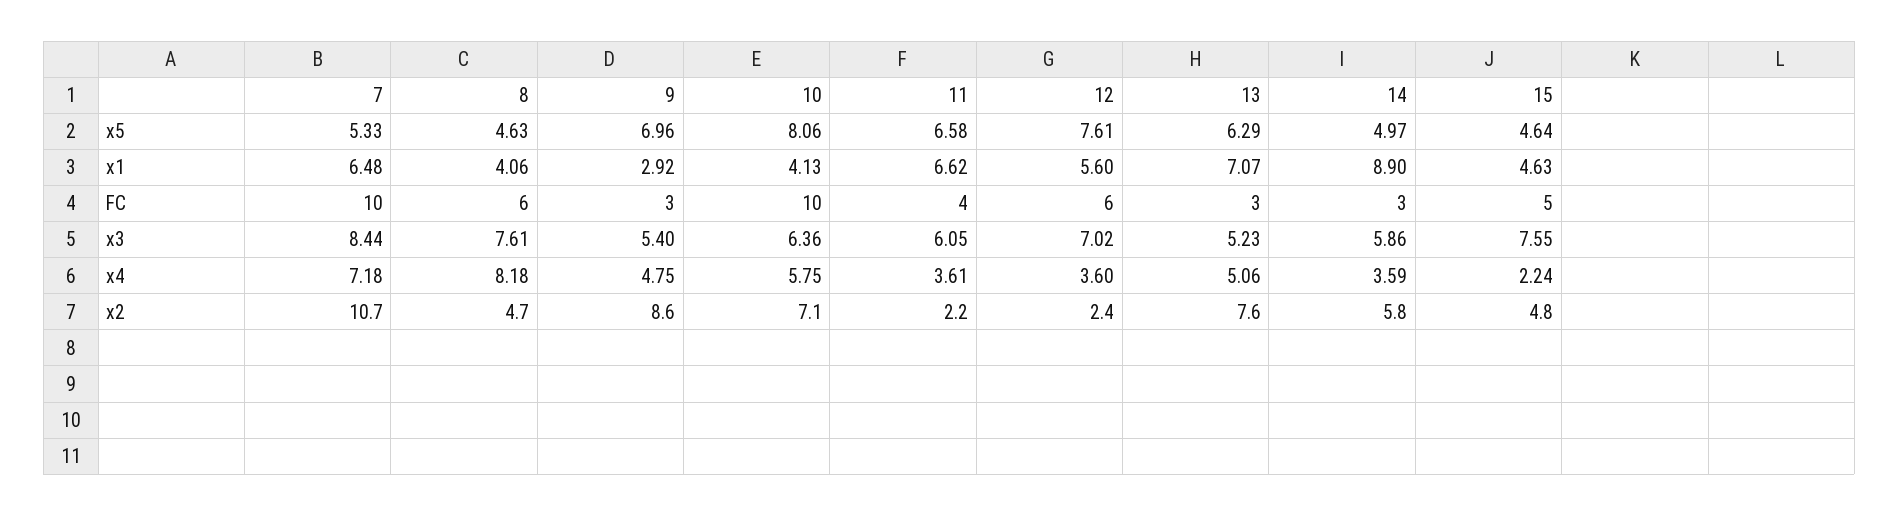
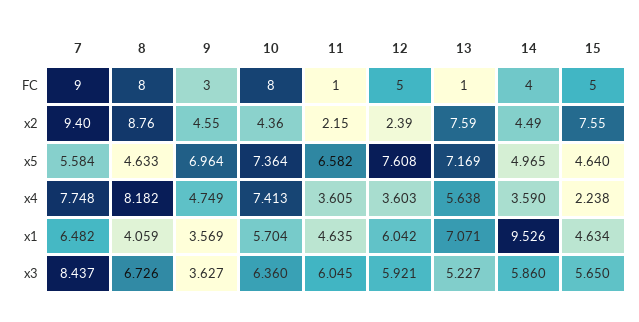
7, x5: 5.33 -> 5.584
10, x5: 8.06 -> 7.364
13, x5: 6.29 -> 7.169
9, x1: 2.92 -> 3.569
10, x1: 4.13 -> 5.704
11, x1: 6.62 -> 4.635
12, x1: 5.6 -> 6.042
14, x1: 8.9 -> 9.526
7, FC: 10 -> 9
8, FC: 6 -> 8
10, FC: 10 -> 8
11, FC: 4 -> 1
12, FC: 6 -> 5
13, FC: 3 -> 1
14, FC: 3 -> 4
8, x3: 7.61 -> 6.726
9, x3: 5.4 -> 3.627
12, x3: 7.02 -> 5.921
15, x3: 7.55 -> 5.65
7, x4: 7.18 -> 7.748
10, x4: 5.75 -> 7.413
13, x4: 5.06 -> 5.638
7, x2: 10.7 -> 9.4
8, x2: 4.7 -> 8.76
9, x2: 8.6 -> 4.55
10, x2: 7.1 -> 4.36
14, x2: 5.8 -> 4.49
15, x2: 4.8 -> 7.55

